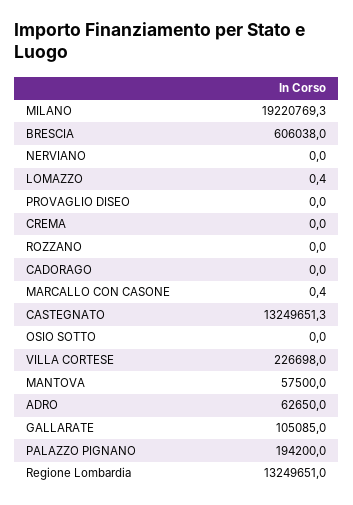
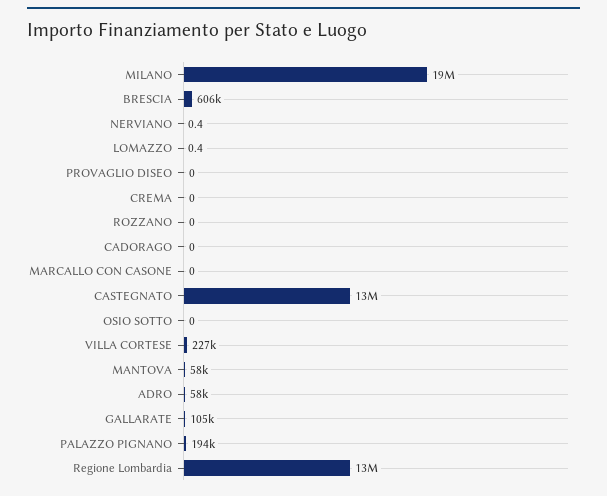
NERVIANO: 0 -> 0.4
MARCALLO CON CASONE: 0.4 -> 0
ADRO: 62650 -> 58000

